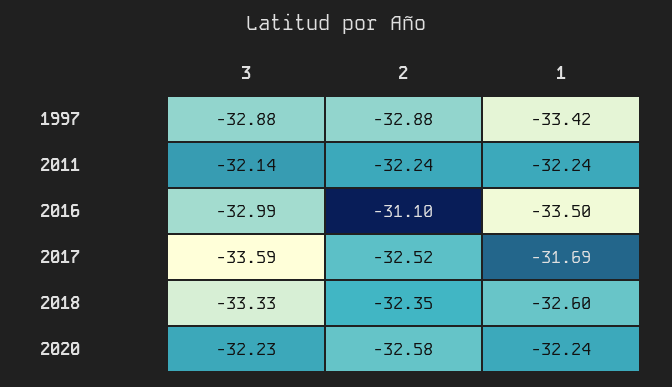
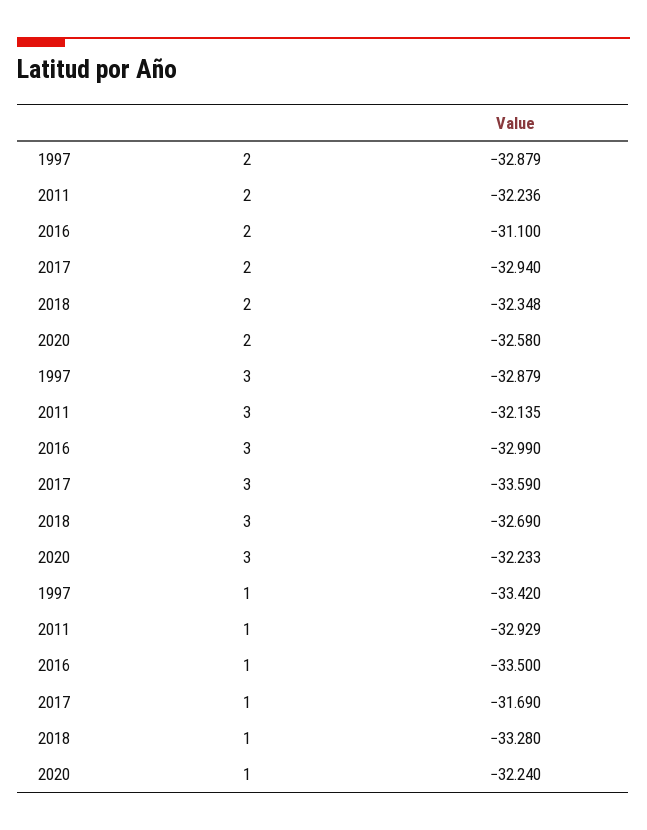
1, 2011: -32.24 -> -32.929
2, 2017: -32.52 -> -32.94
3, 2018: -33.33 -> -32.69
1, 2018: -32.6 -> -33.28

